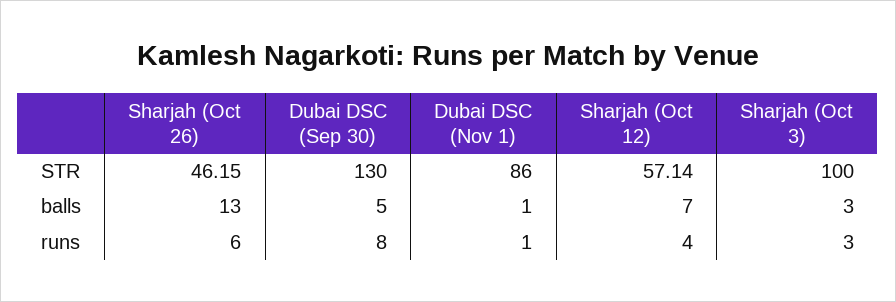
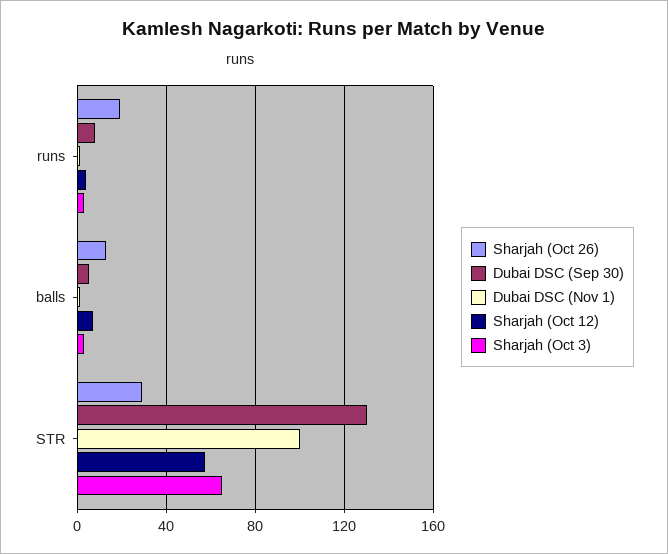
Sharjah (Oct 26), STR: 46.15 -> 30
Dubai DSC (Nov 1), STR: 86 -> 100
Sharjah (Oct 3), STR: 100 -> 65
Sharjah (Oct 26), runs: 6 -> 20

